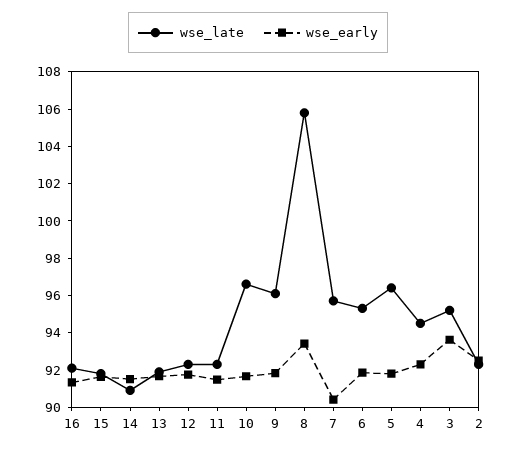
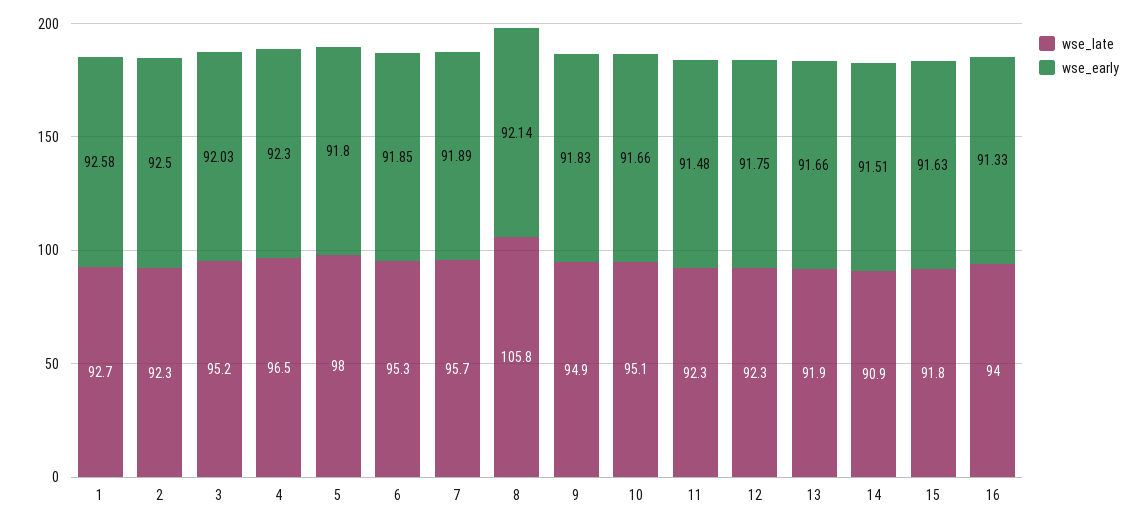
wse_late, 16: 92 -> 94
wse_late, 10: 96.5 -> 95.1
wse_late, 9: 96 -> 94.9
wse_early, 8: 93.5 -> 92.14
wse_early, 7: 90.5 -> 91.89
wse_late, 5: 96.5 -> 98
wse_late, 4: 94.5 -> 96.5
wse_early, 3: 93.5 -> 92.03
wse_late, 1: none -> 92.7
wse_early, 1: none -> 92.58

